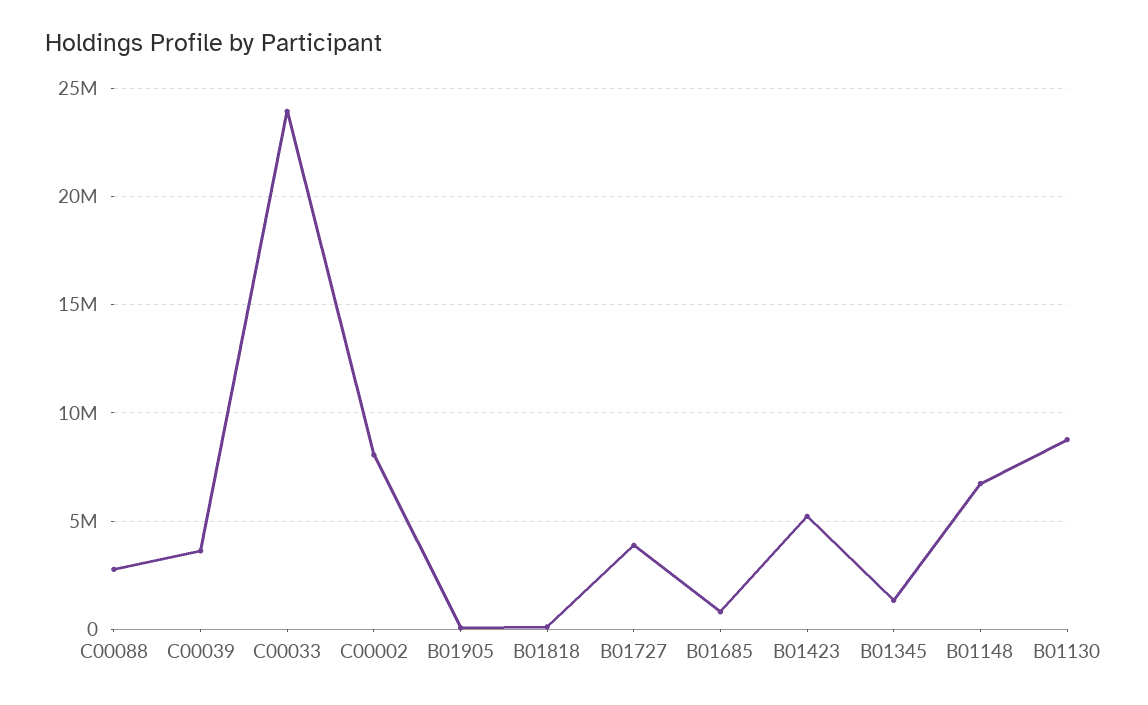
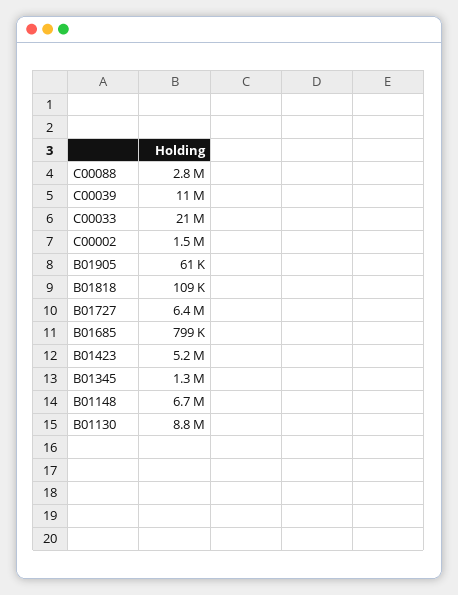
C00039: 3500000 -> 11000000
C00033: 24000000 -> 21000000
C00002: 8000000 -> 1500000
B01727: 4000000 -> 6400000

